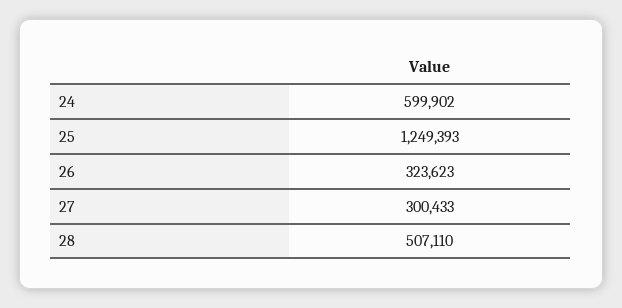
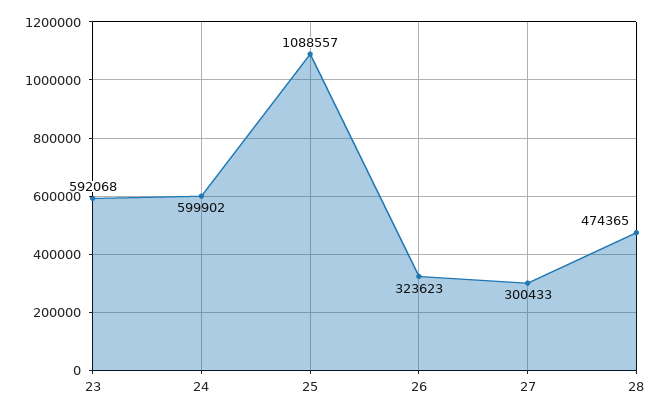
25: 1249393 -> 1088557
28: 507110 -> 474365
23: none -> 592068

